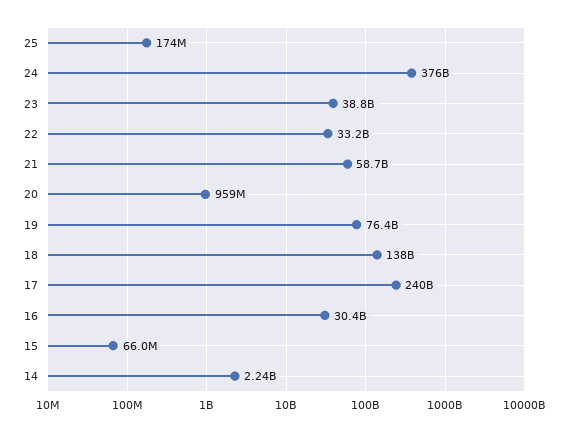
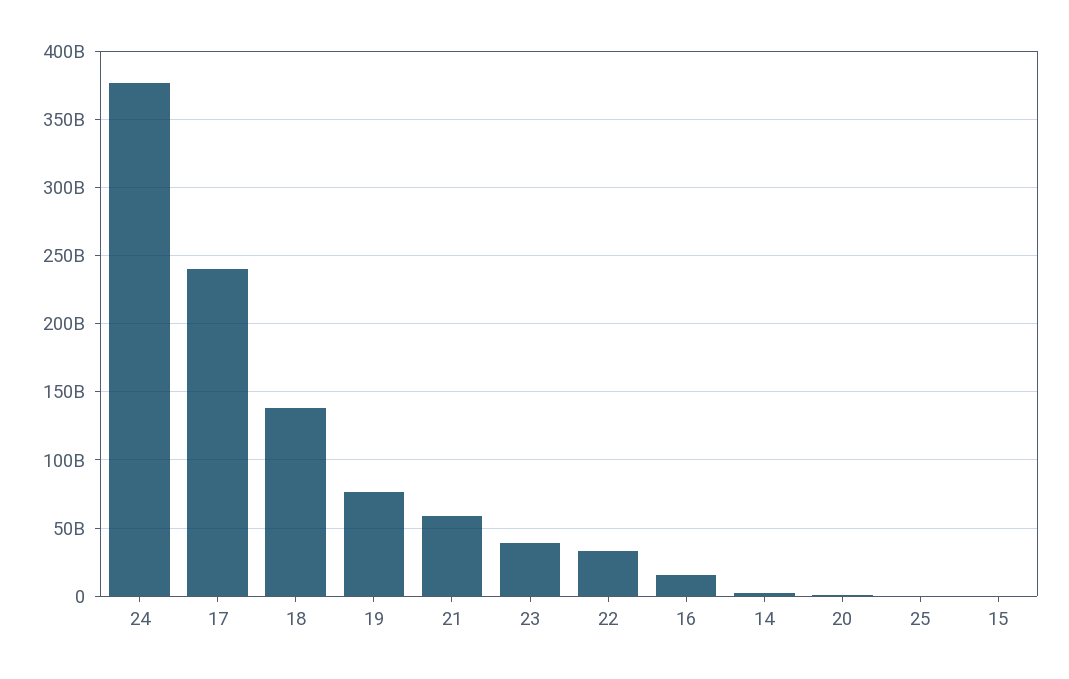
16: 30400000000 -> 15000000000

